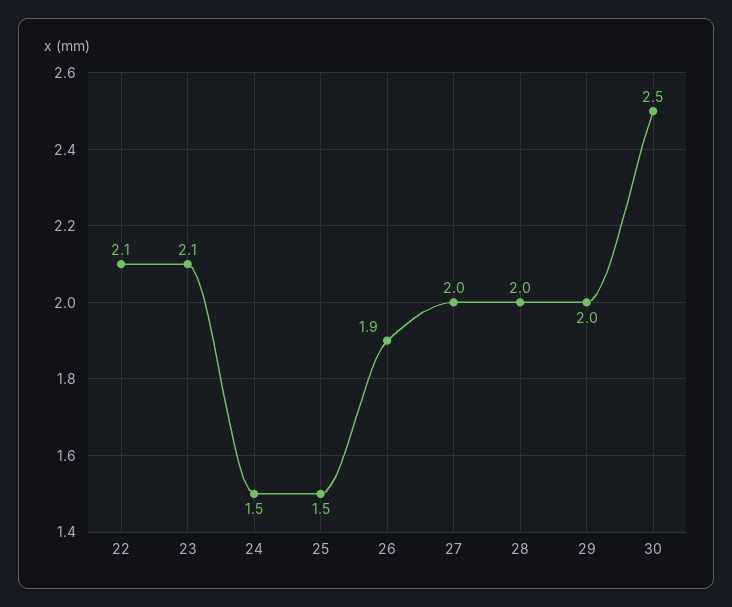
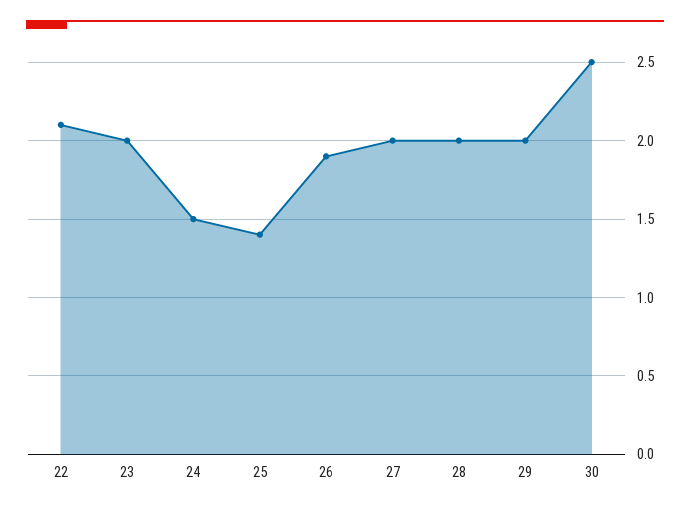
23: 2.1 -> 2
25: 1.5 -> 1.4

